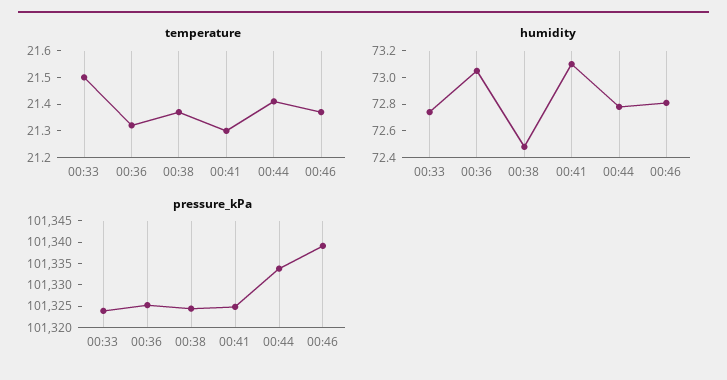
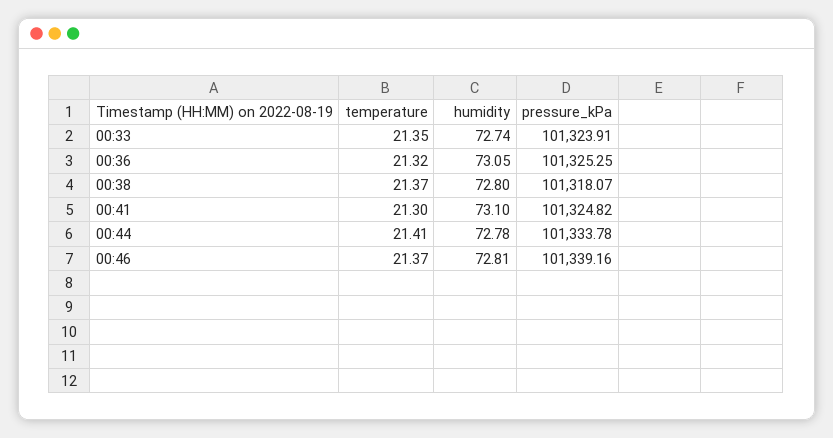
temperature, 00:33: 21.5 -> 21.35
humidity, 00:38: 72.5 -> 72.8
pressure_kPa, 00:38: 101325 -> 101318.07

